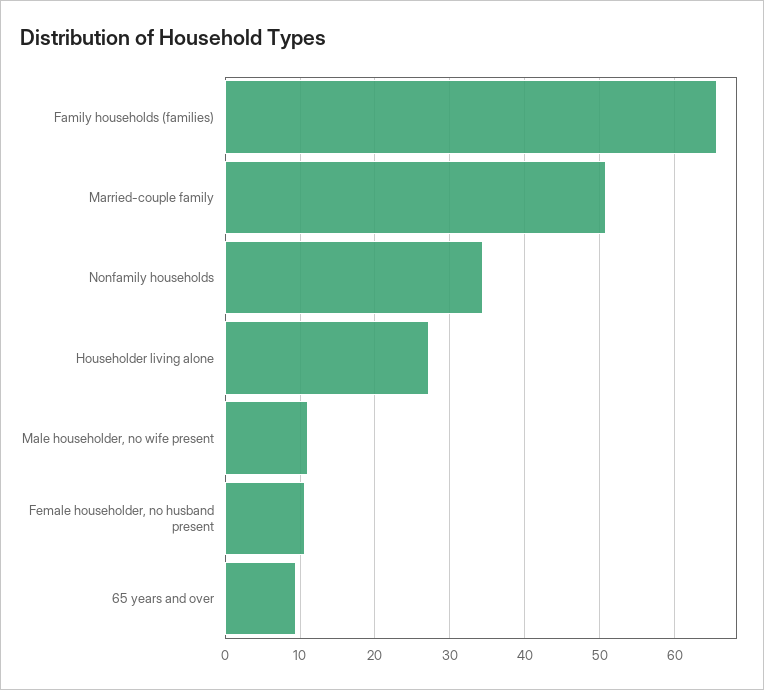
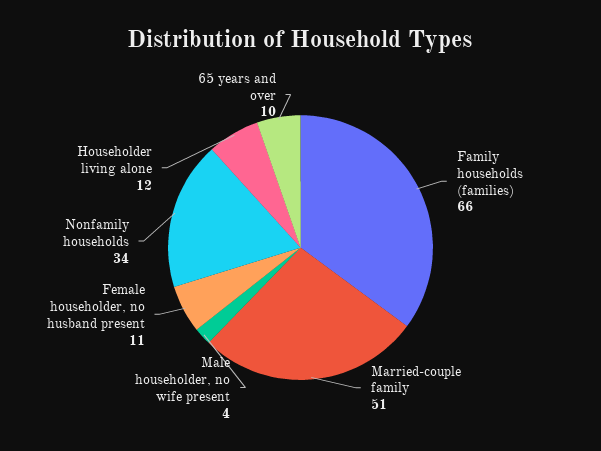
Householder living alone: 27 -> 12
Male householder, no wife present: 11 -> 4

